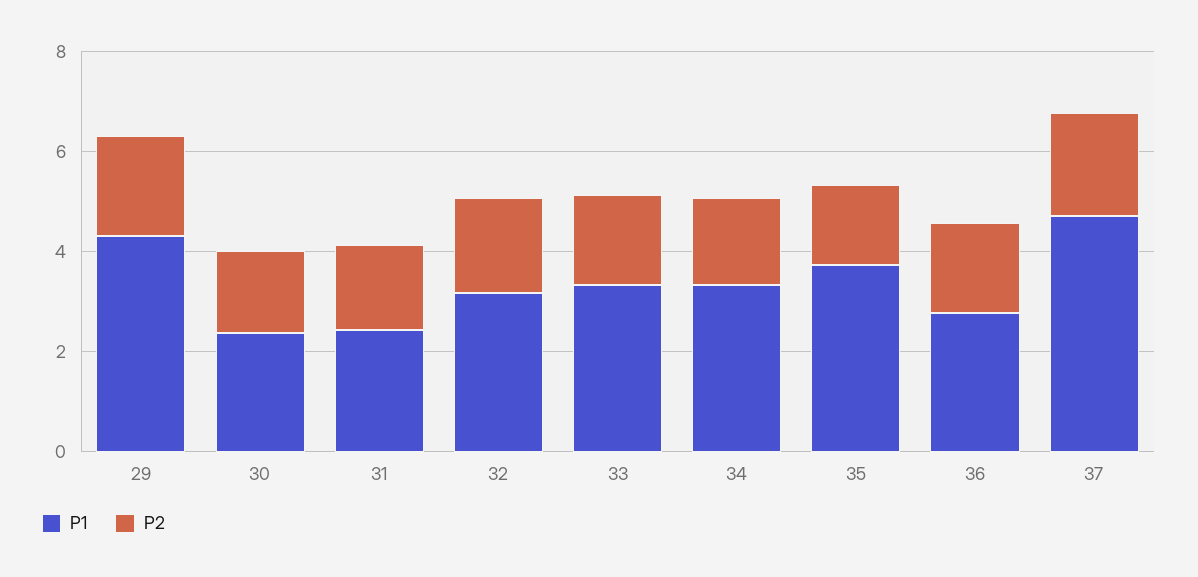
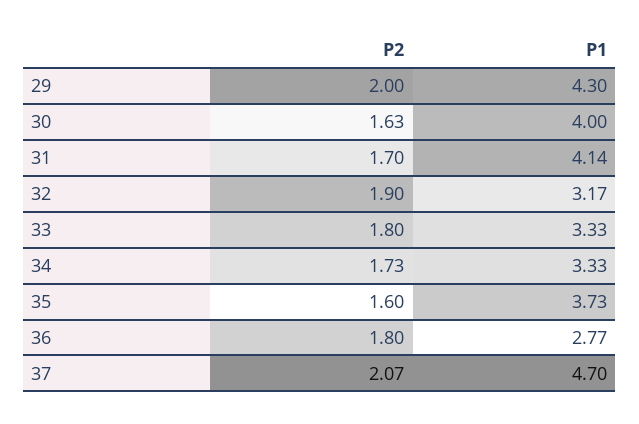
P1, 30: 2.5 -> 4
P1, 31: 2.5 -> 4.14

